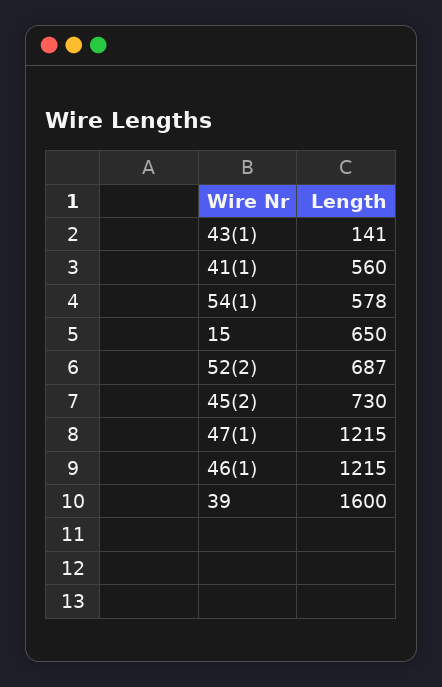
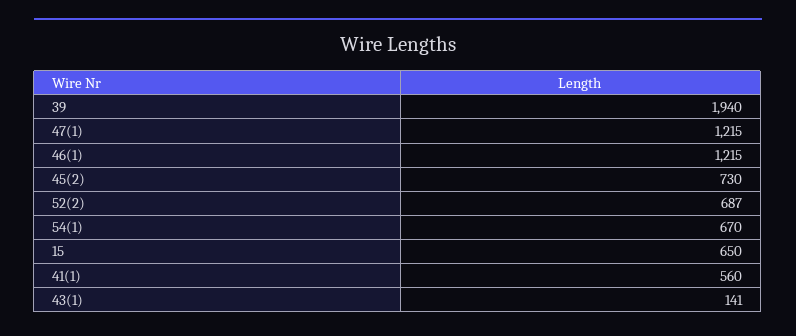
54(1): 578 -> 670
39: 1600 -> 1940

